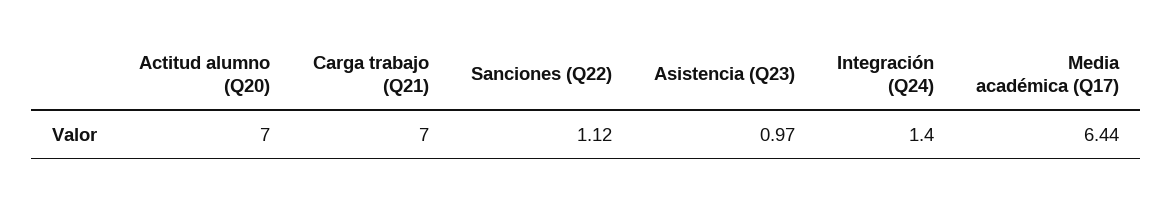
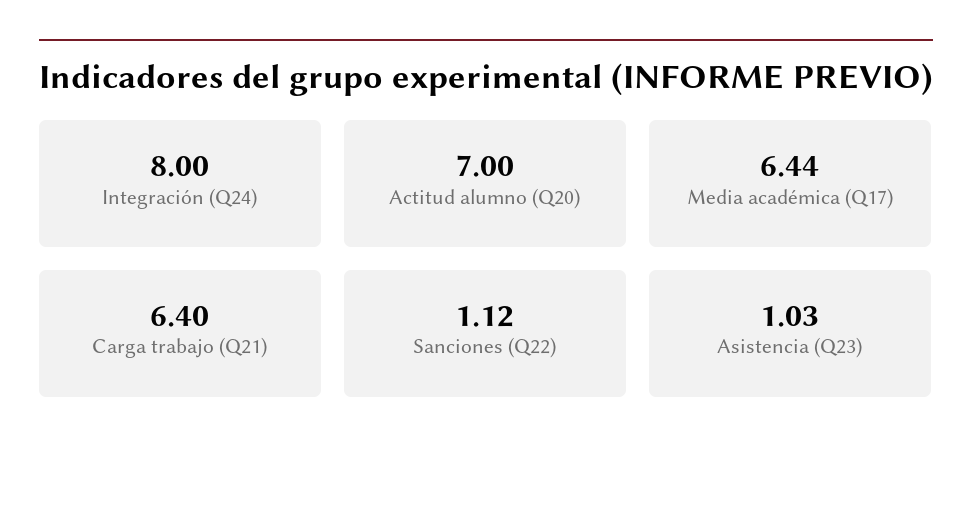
Carga trabajo (Q21): 7 -> 6.4
Asistencia (Q23): 0.97 -> 1.03
Integración (Q24): 1.4 -> 8

